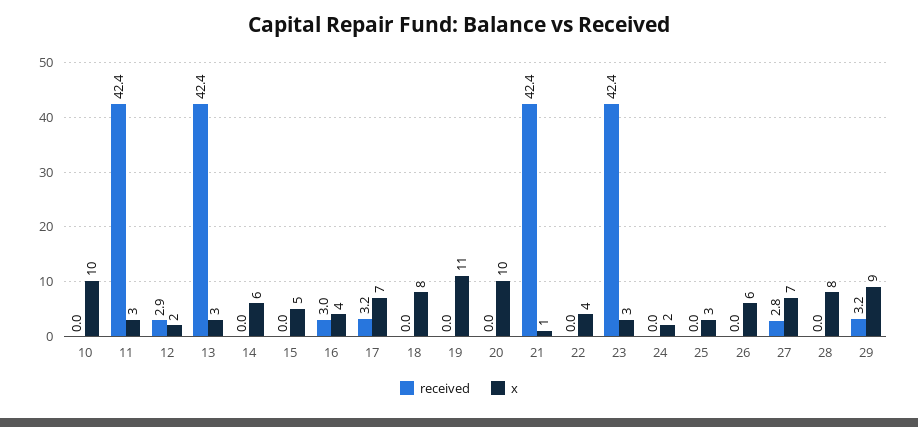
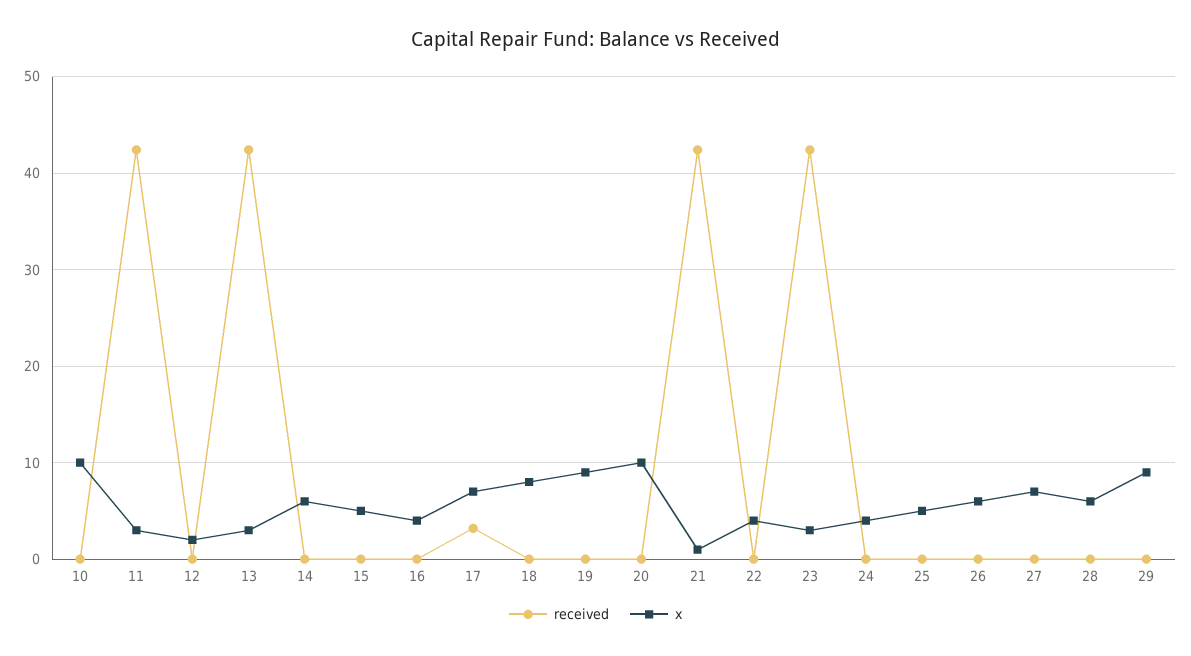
received, 12: 2.9 -> 0
received, 16: 3 -> 0
x, 19: 11 -> 9
x, 24: 2 -> 4
x, 25: 3 -> 5
received, 27: 2.8 -> 0
x, 28: 8 -> 6
received, 29: 3.2 -> 0

